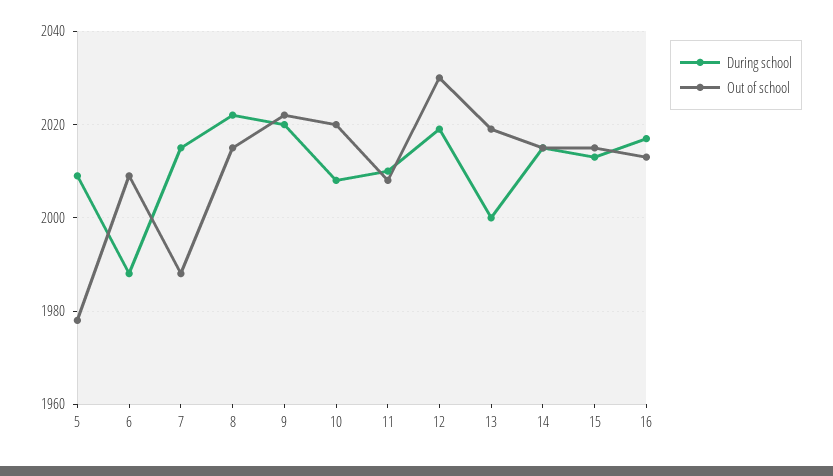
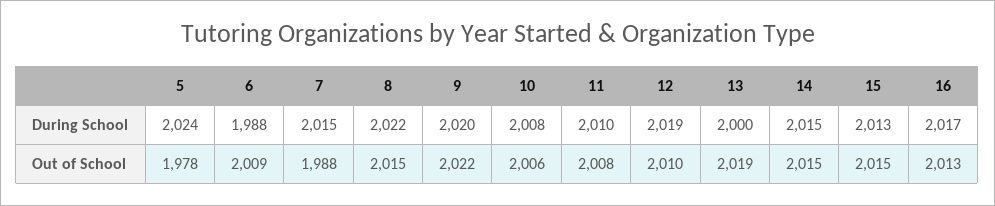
During school, 5: 2010 -> 2024
Out of school, 10: 2020 -> 2006
Out of school, 12: 2030 -> 2010

